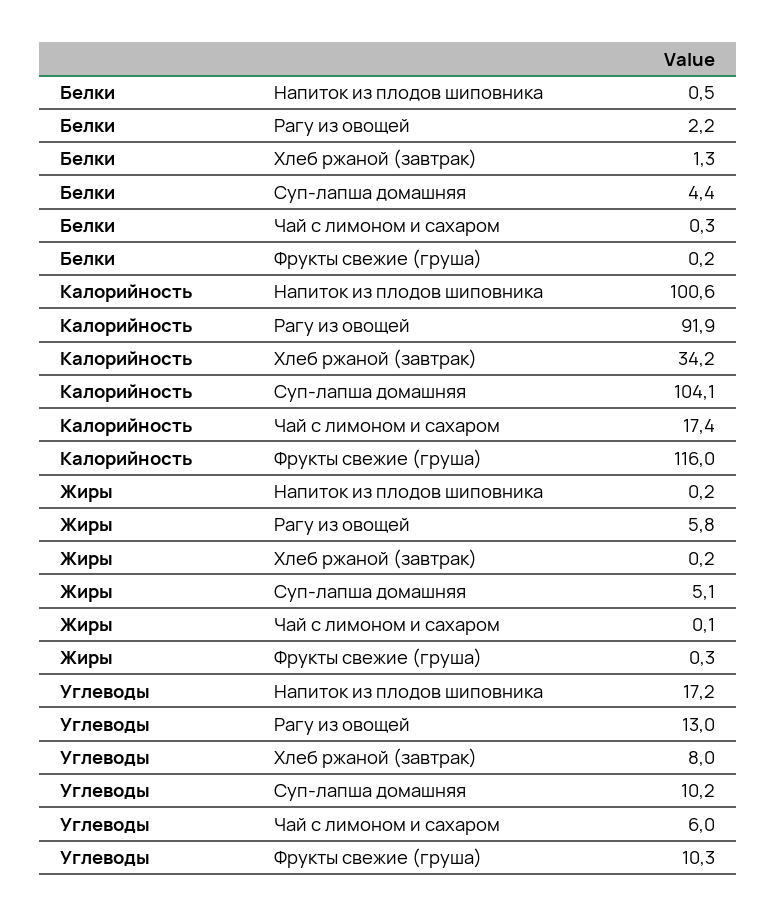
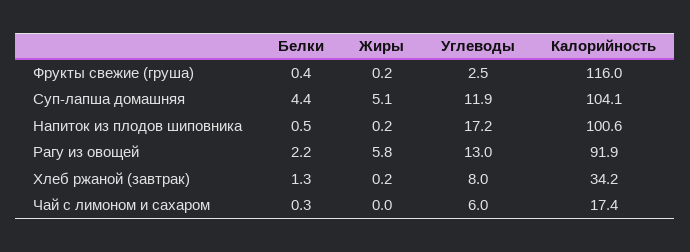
Белки, Фрукты свежие (груша): 0.2 -> 0.4
Жиры, Чай с лимоном и сахаром: 0.1 -> 0
Жиры, Фрукты свежие (груша): 0.3 -> 0.2
Углеводы, Суп-лапша домашняя: 10.2 -> 11.9
Углеводы, Фрукты свежие (груша): 10.3 -> 2.5

